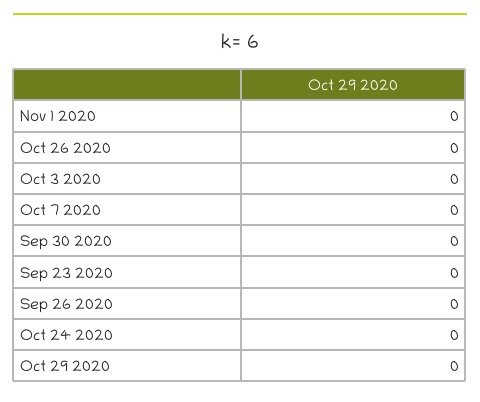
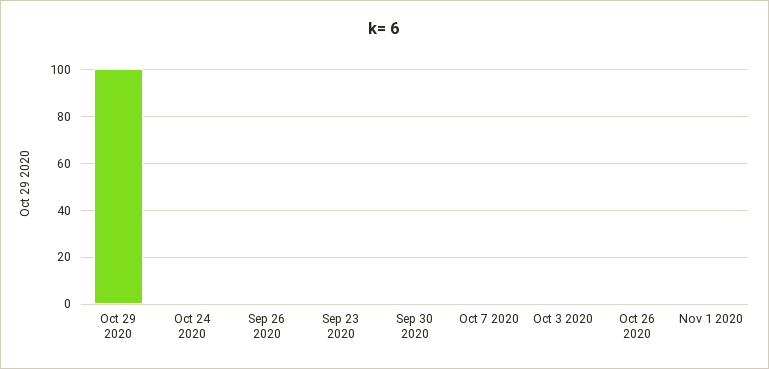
Oct 29 2020: 0 -> 100

